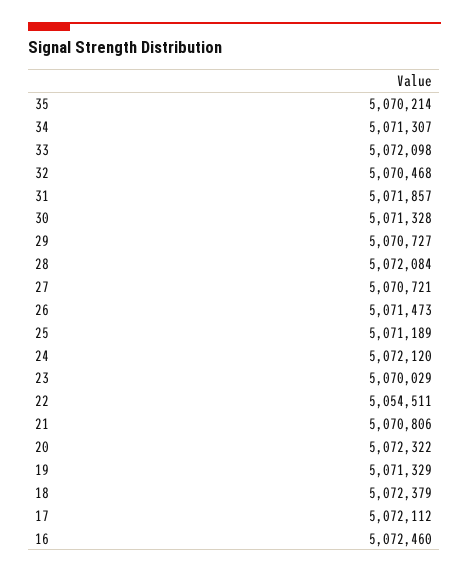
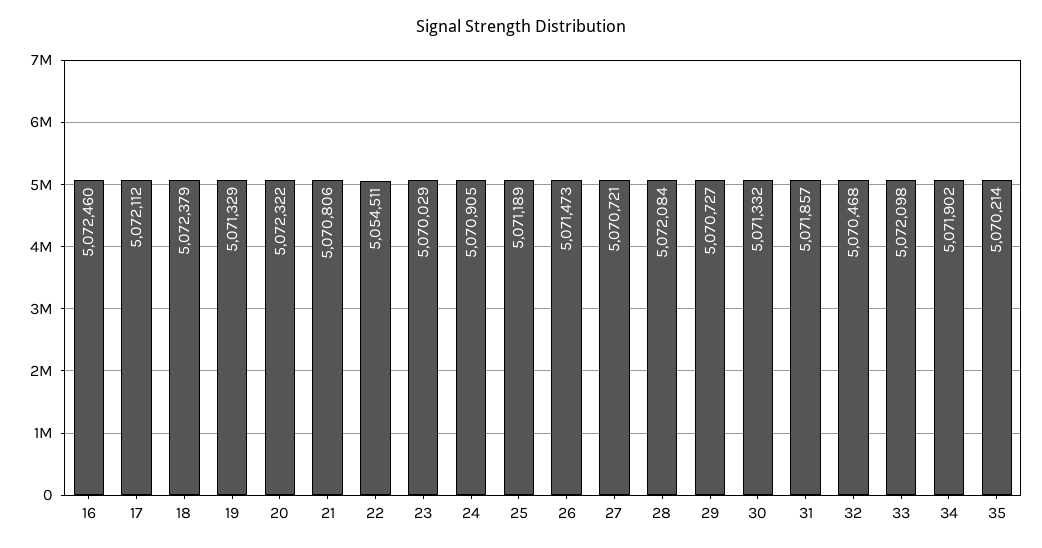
34: 5071307 -> 5071902
30: 5071328 -> 5071332
24: 5072120 -> 5070905

